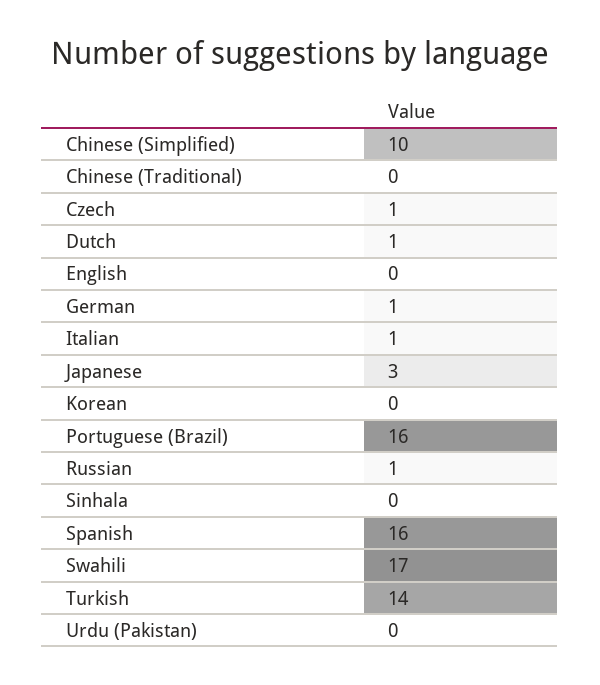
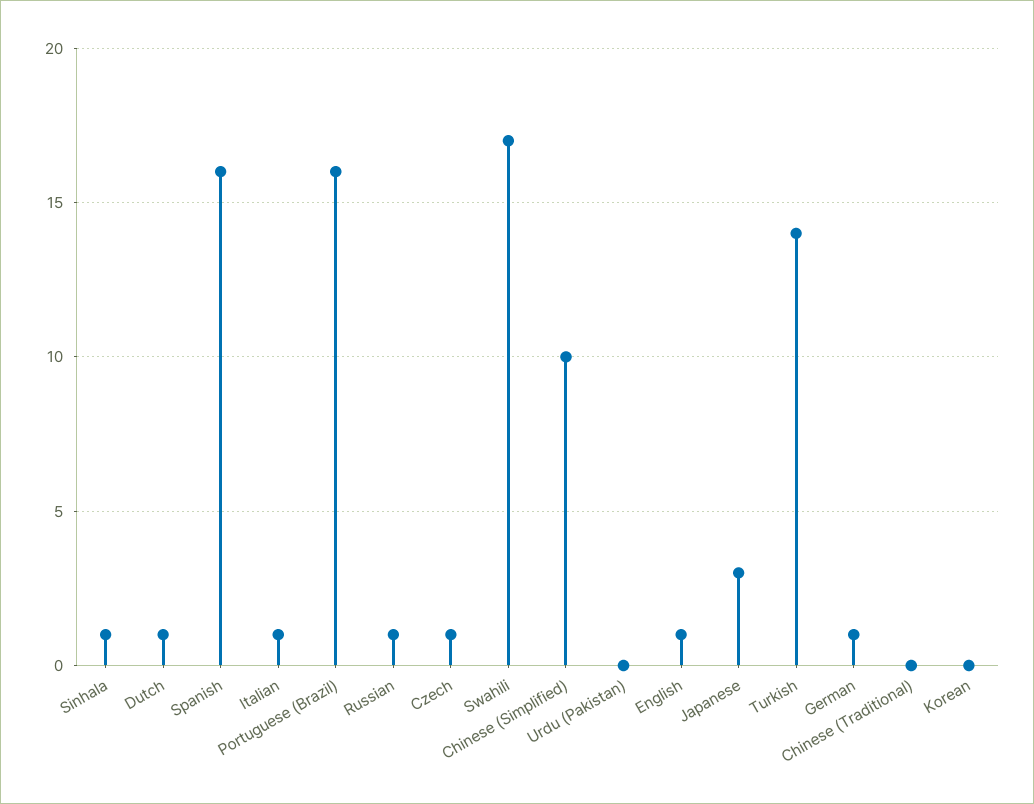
English: 0 -> 1
Sinhala: 0 -> 1

